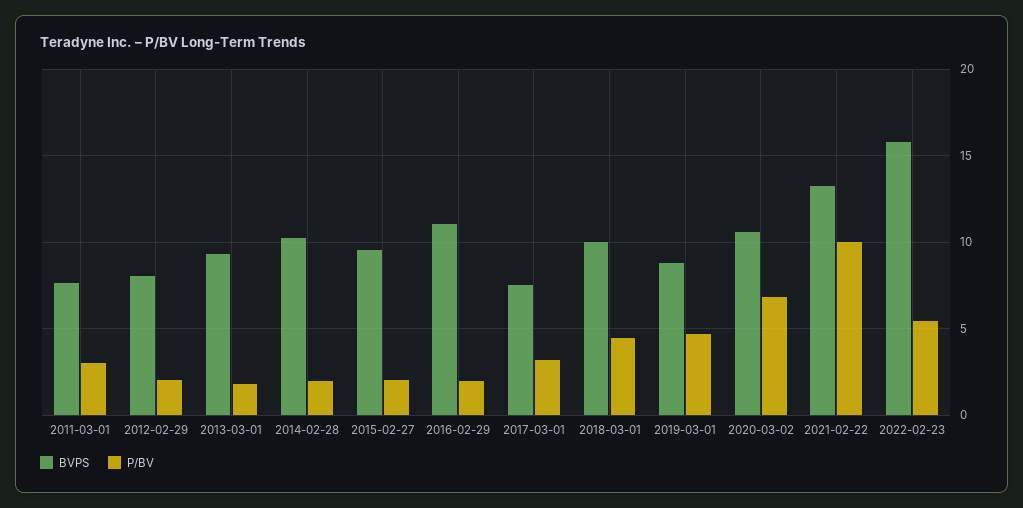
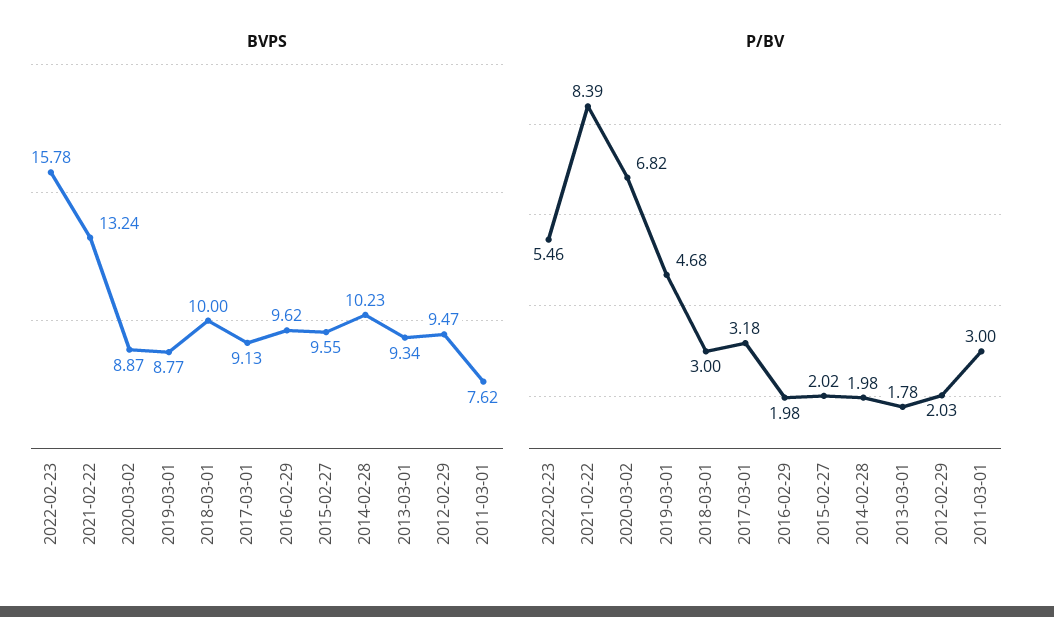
BVPS, 2012-02-29: 8 -> 9.47
BVPS, 2016-02-29: 11 -> 9.62
BVPS, 2017-03-01: 7.5 -> 9.13
P/BV, 2018-03-01: 4.5 -> 3
BVPS, 2020-03-02: 10.5 -> 8.87
P/BV, 2021-02-22: 10 -> 8.39

